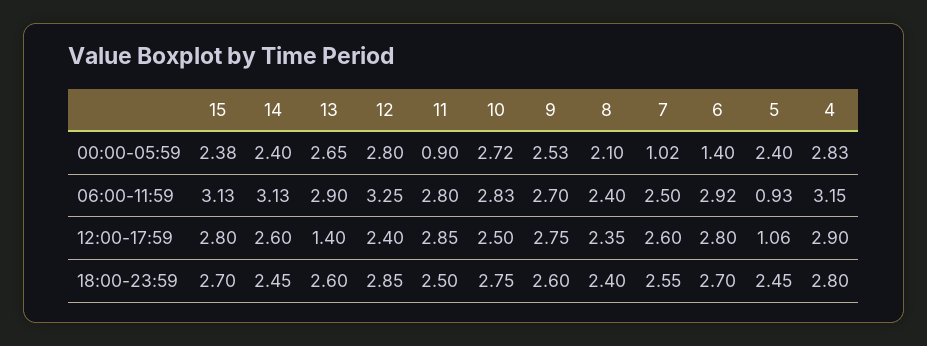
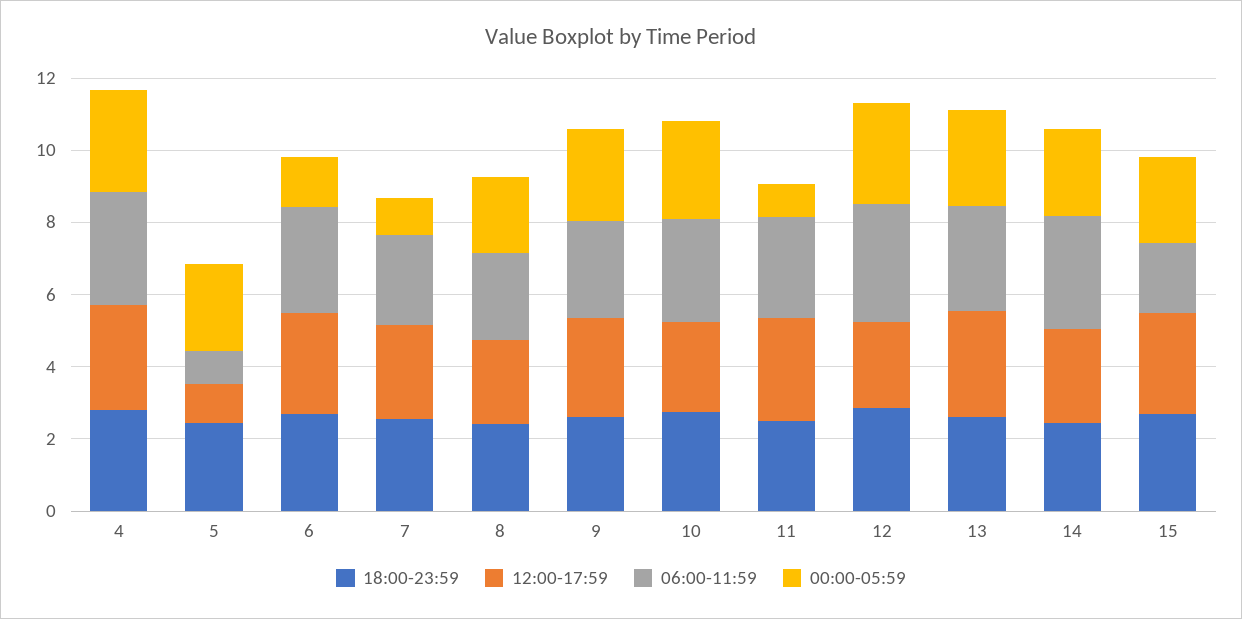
06:00-11:59, 15: 3.13 -> 2
12:00-17:59, 13: 1.4 -> 3

